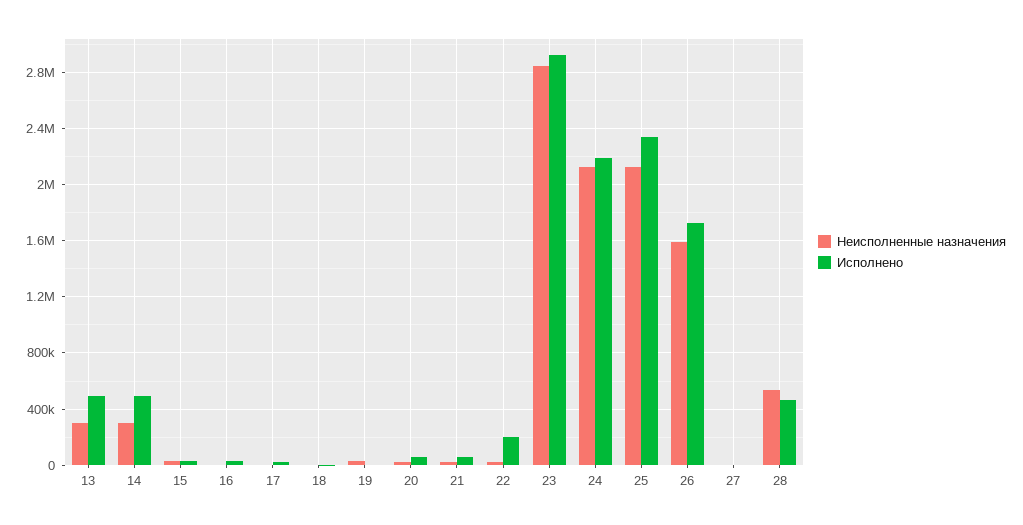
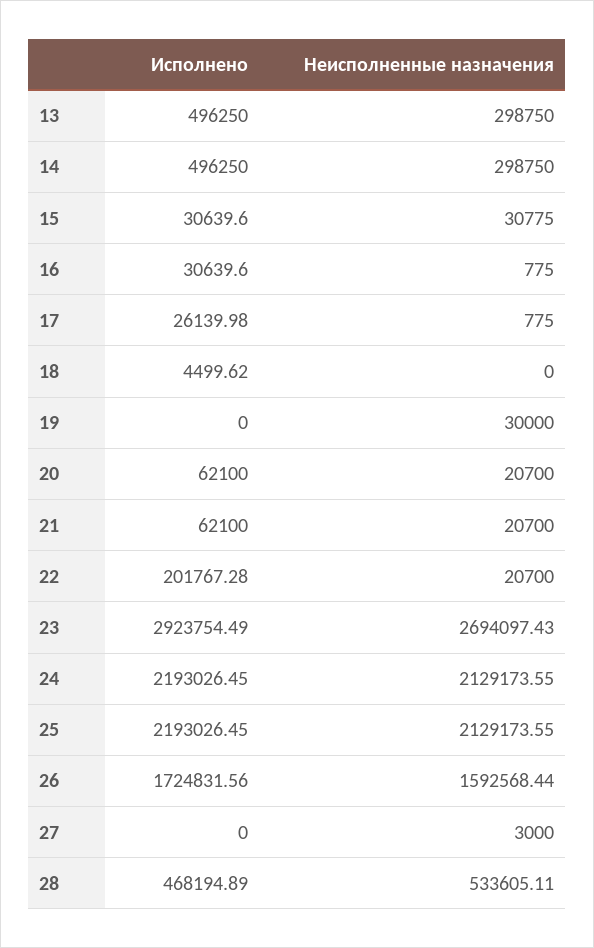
Неисполненные назначения, 23: 2850000 -> 2694097.43
Исполнено, 25: 2350000 -> 2193026.45

